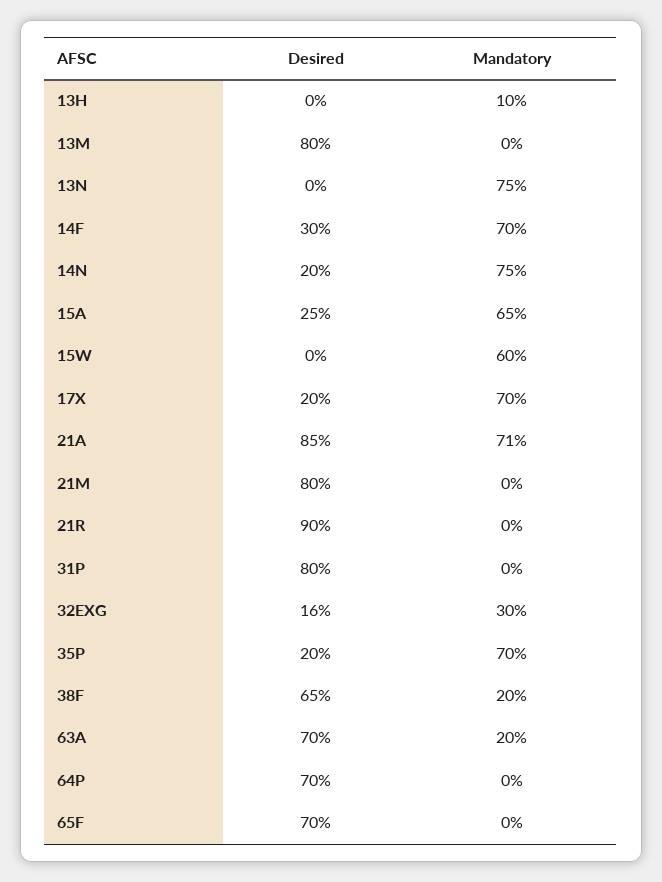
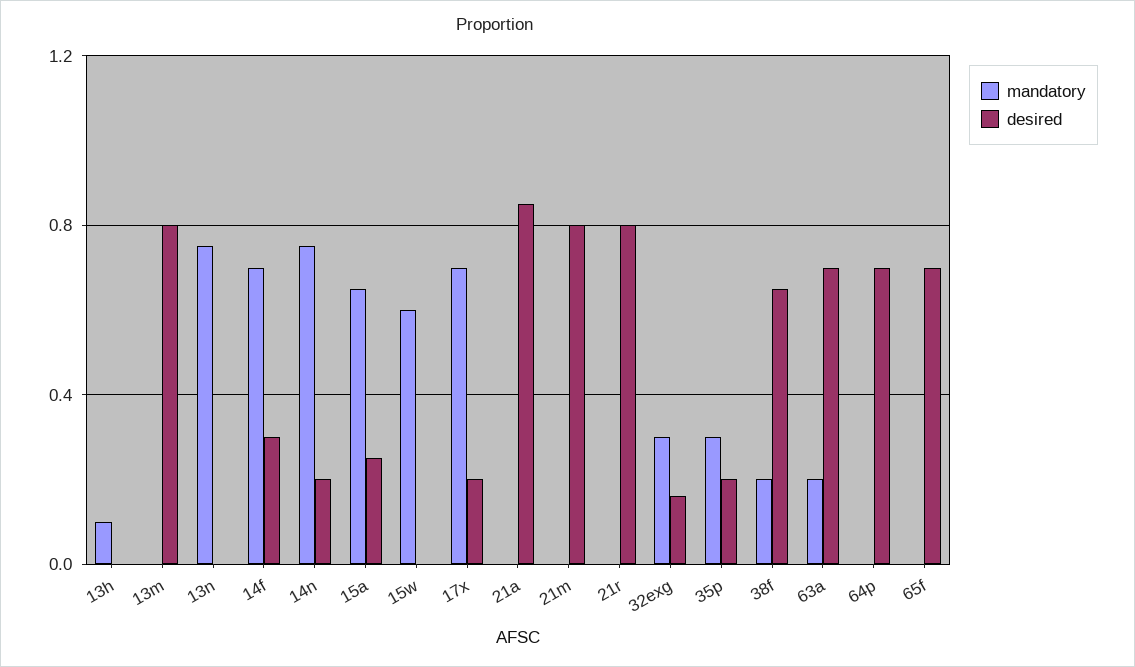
Mandatory, 21A: 0.71 -> 0
Desired, 21R: 0.9 -> 0.8
Desired, 31P: 0.8 -> none
Mandatory, 31P: 0 -> none
Mandatory, 35P: 0.7 -> 0.3

